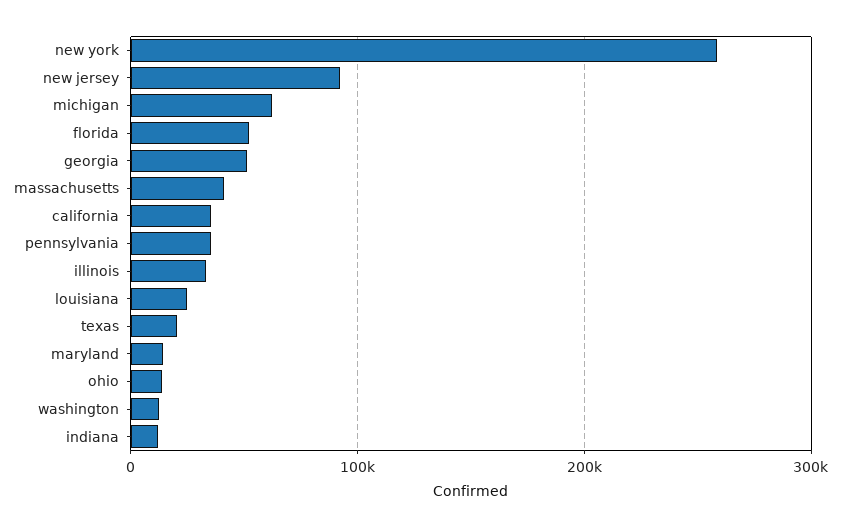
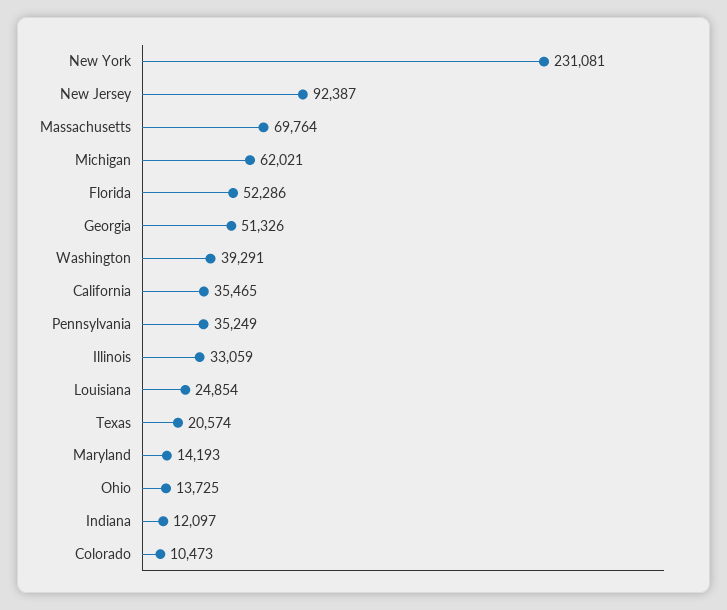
new york: 260000 -> 231081
massachusetts: 40000 -> 69764
washington: 10000 -> 39291
Colorado: none -> 10473

